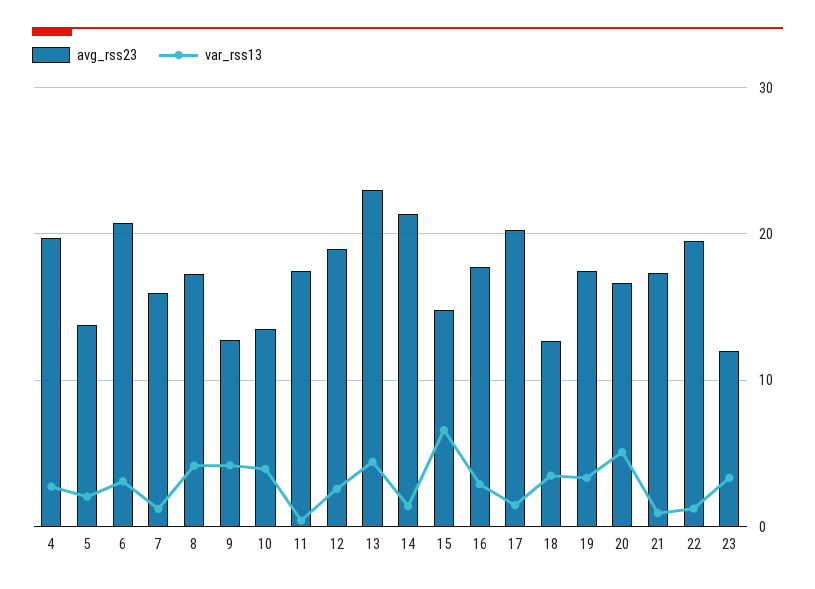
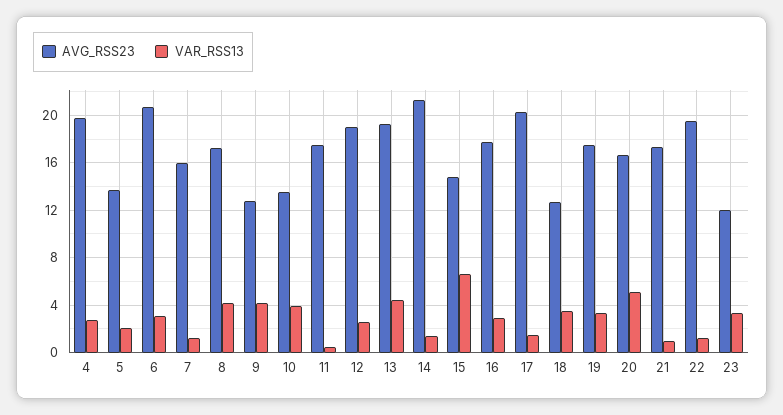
avg_rss23, 13: 23 -> 19

